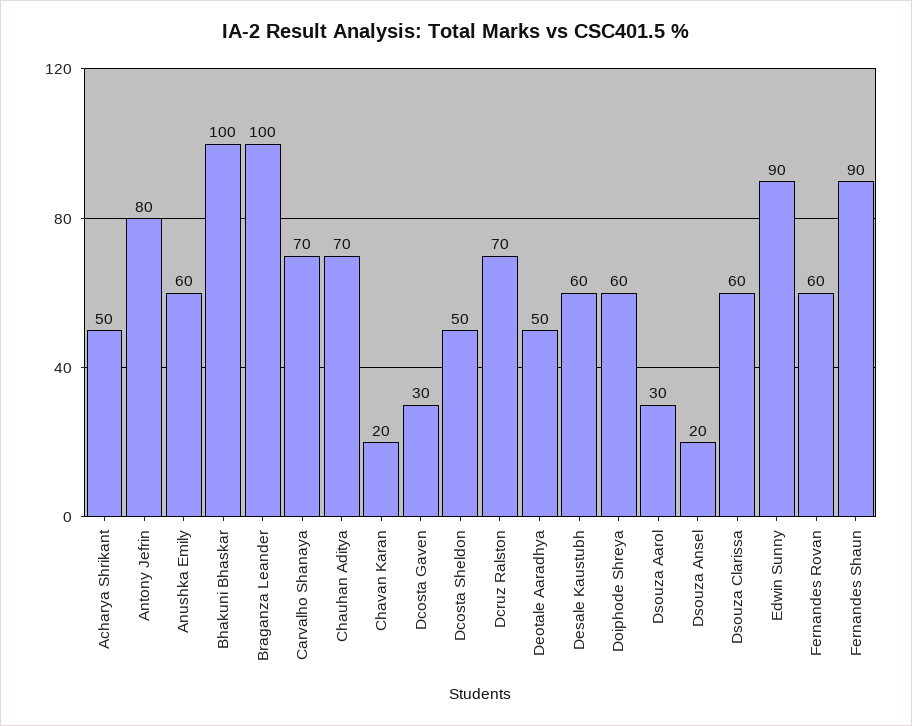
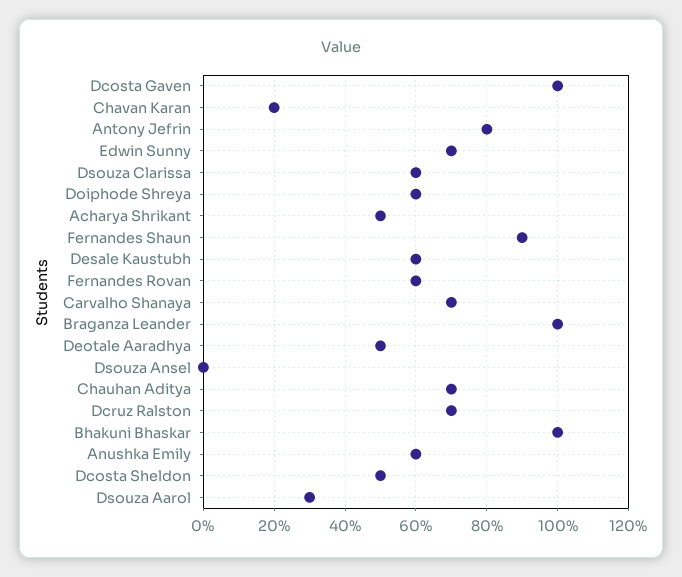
Dcosta Gaven: 30 -> 100
Dsouza Ansel: 20 -> 0
Edwin Sunny: 90 -> 70

